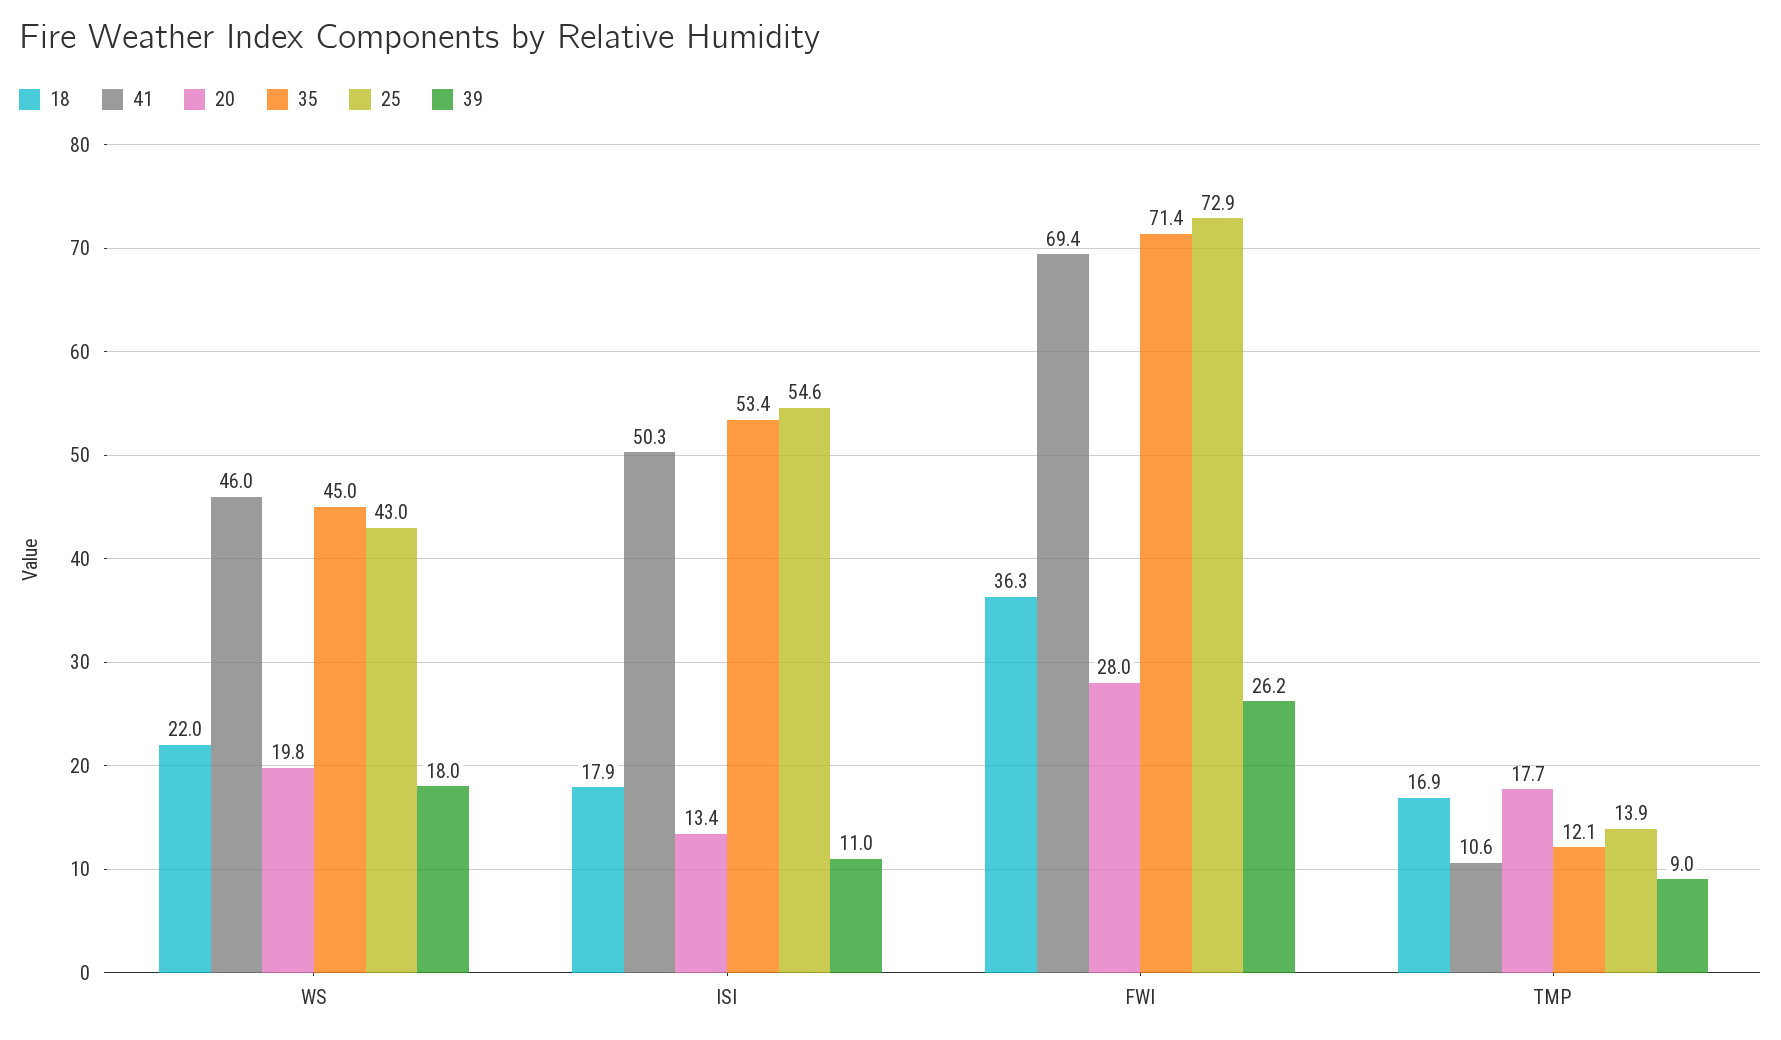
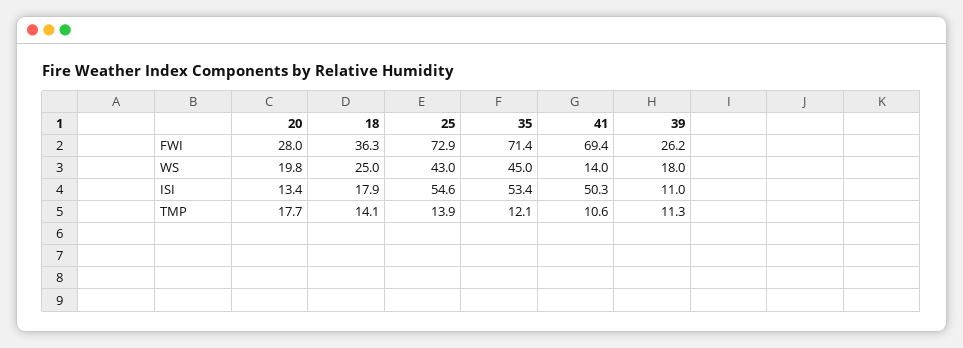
18, WS: 22 -> 25
41, WS: 46 -> 14
18, TMP: 16.9 -> 14.1
39, TMP: 9 -> 11.3

